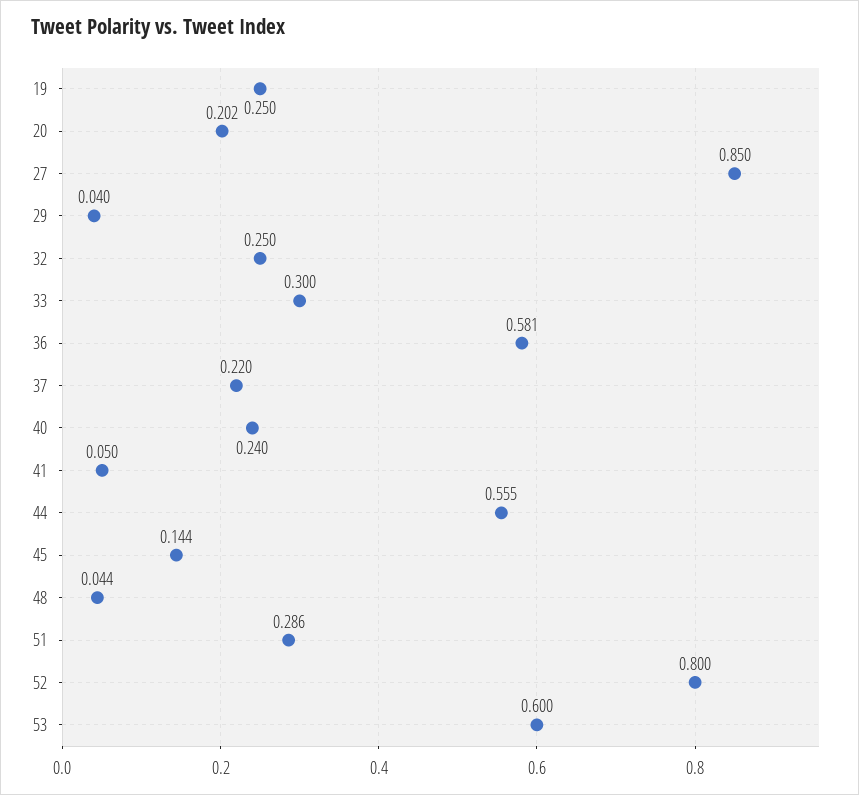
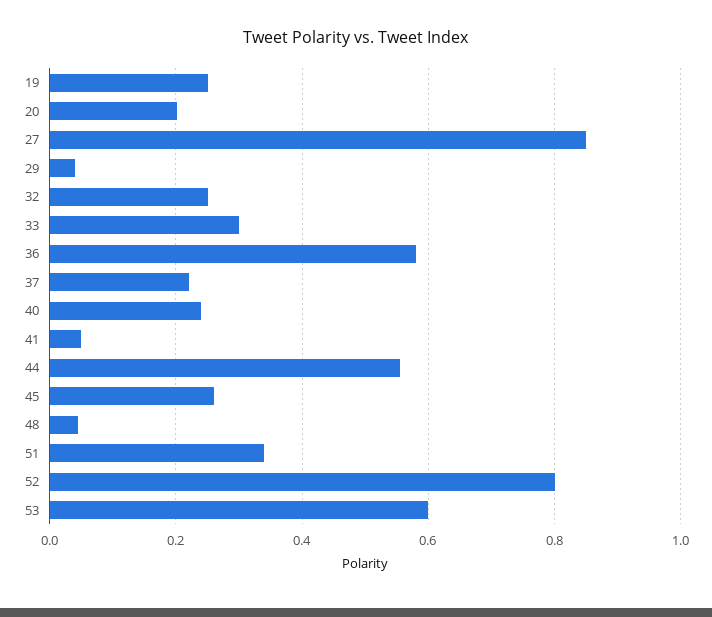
45: 0.144 -> 0.26
51: 0.286 -> 0.34

